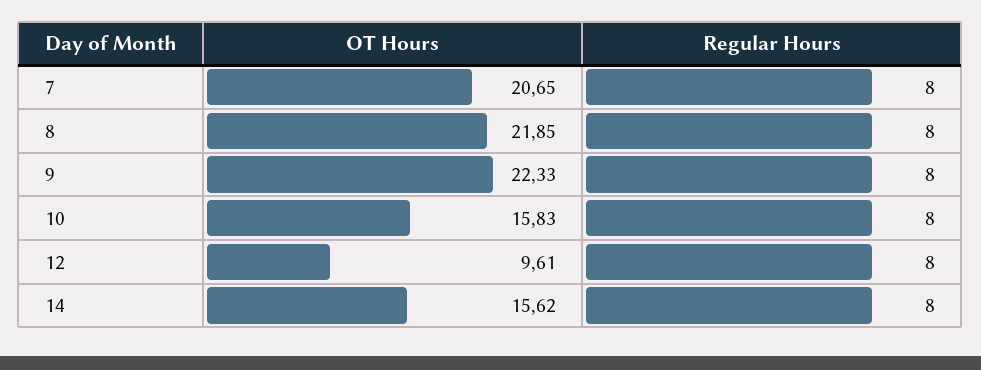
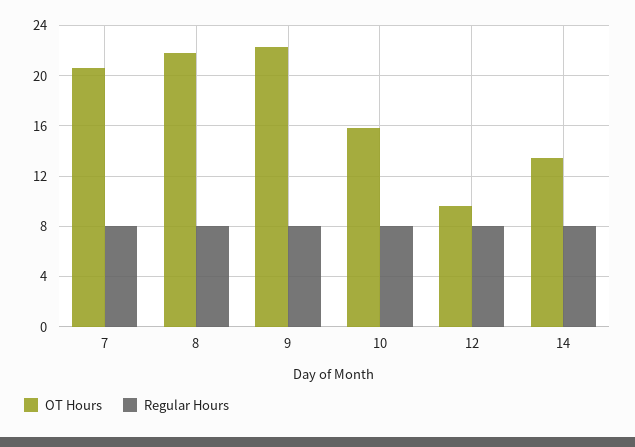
OT Hours, 14: 15.62 -> 13.5

